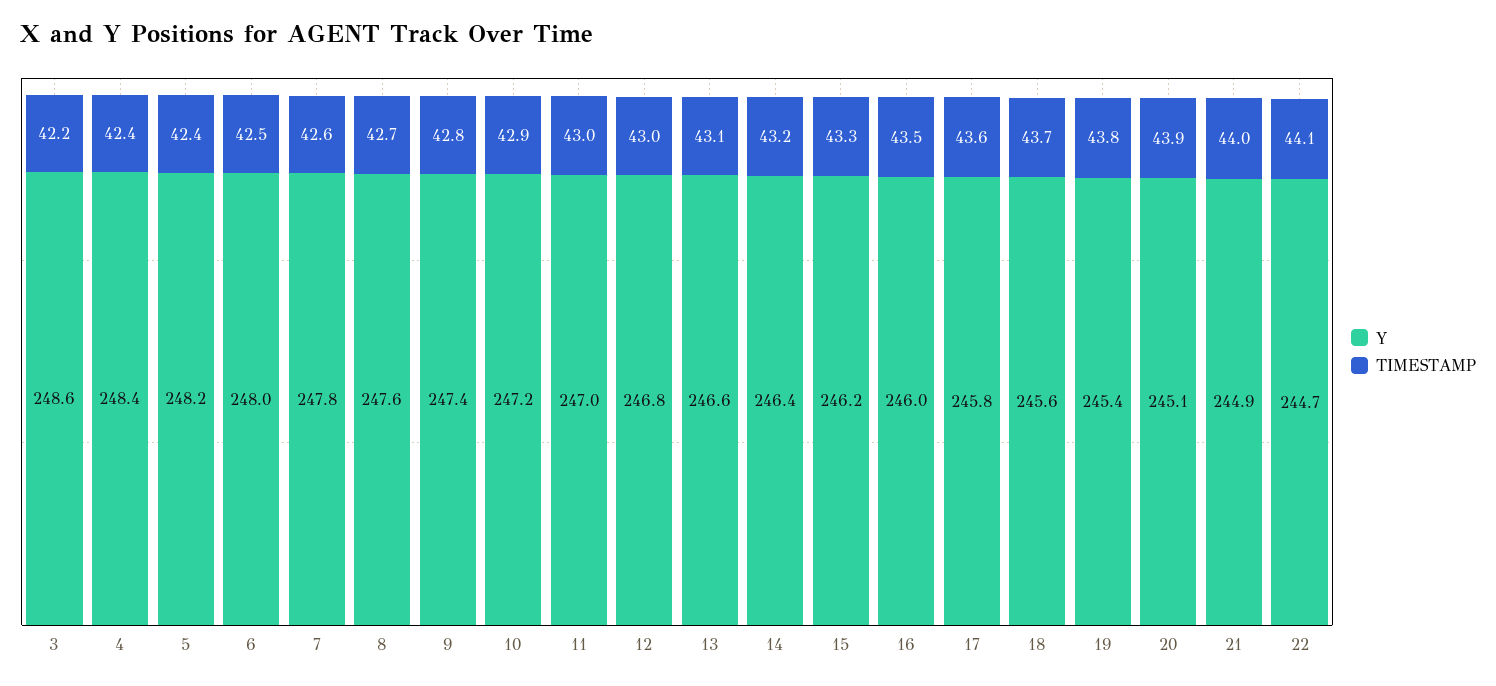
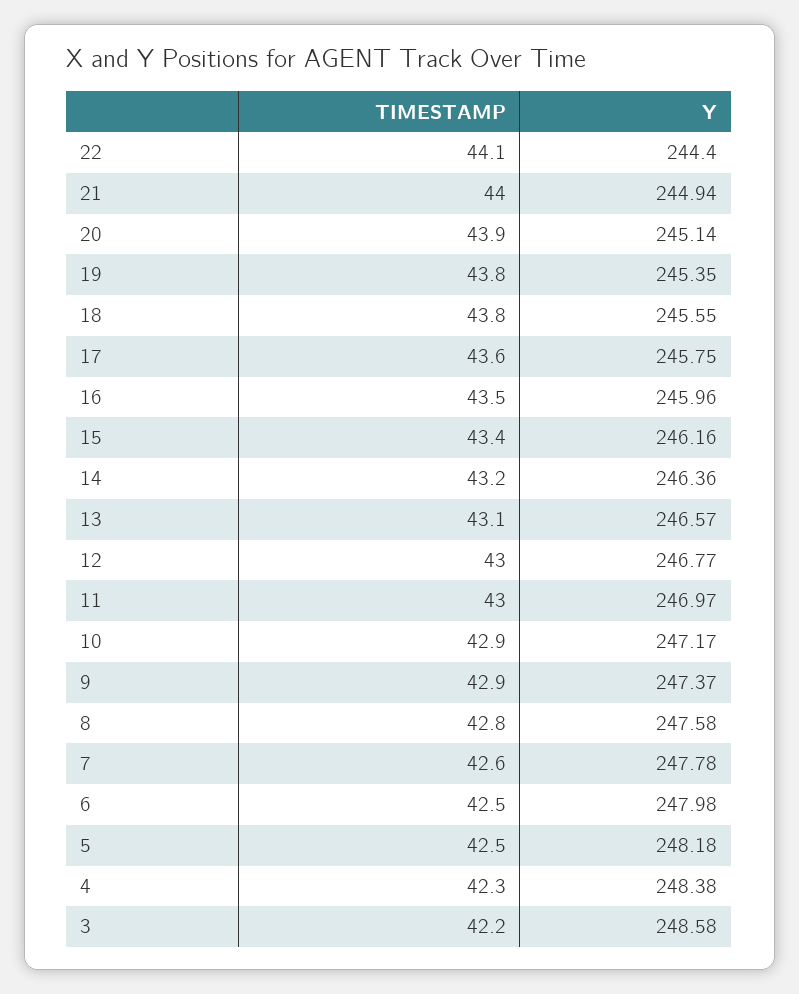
TIMESTAMP, 4: 42.4 -> 42.3
TIMESTAMP, 5: 42.4 -> 42.5
TIMESTAMP, 8: 42.7 -> 42.8
TIMESTAMP, 9: 42.8 -> 42.9
TIMESTAMP, 15: 43.3 -> 43.4
TIMESTAMP, 18: 43.7 -> 43.8
Y, 22: 244.7 -> 244.4

